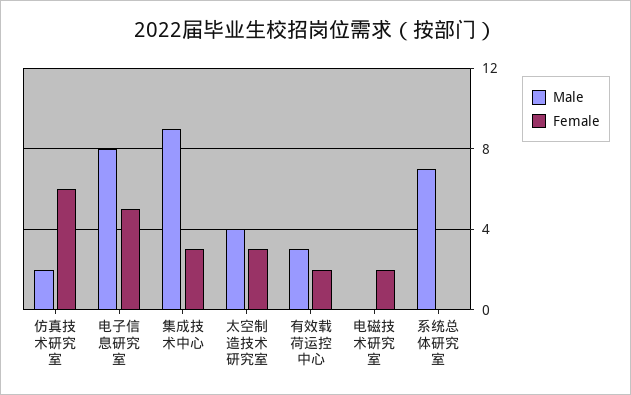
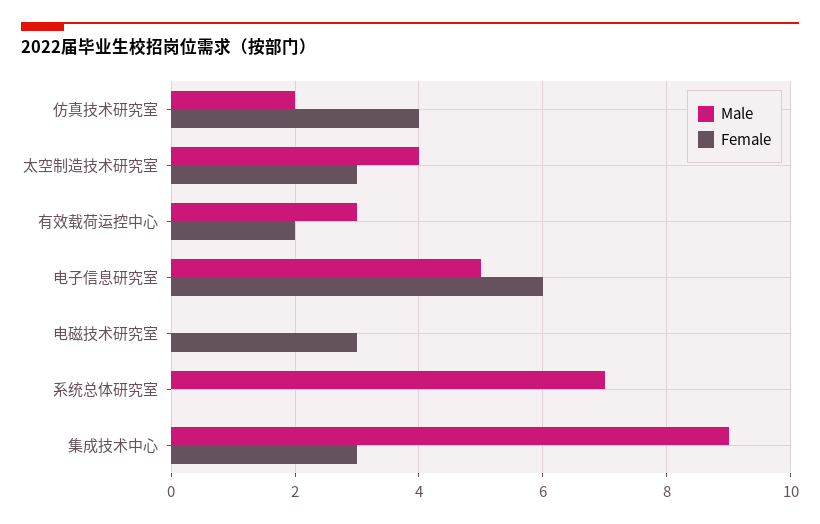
Female, 仿真技术研究室: 6 -> 4
Male, 电子信息研究室: 8 -> 5
Female, 电子信息研究室: 5 -> 6
Female, 电磁技术研究室: 2 -> 3

